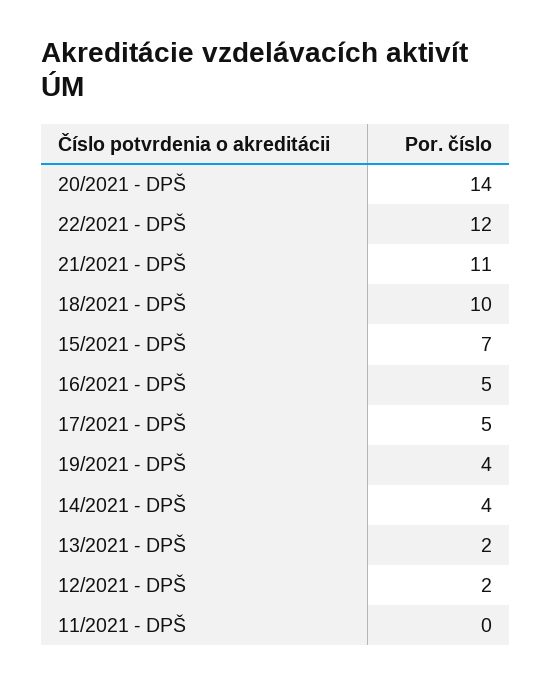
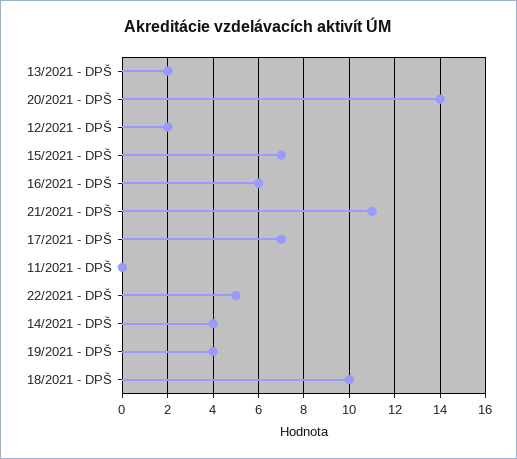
22/2021 - DPŠ: 12 -> 5
16/2021 - DPŠ: 5 -> 6
17/2021 - DPŠ: 5 -> 7

